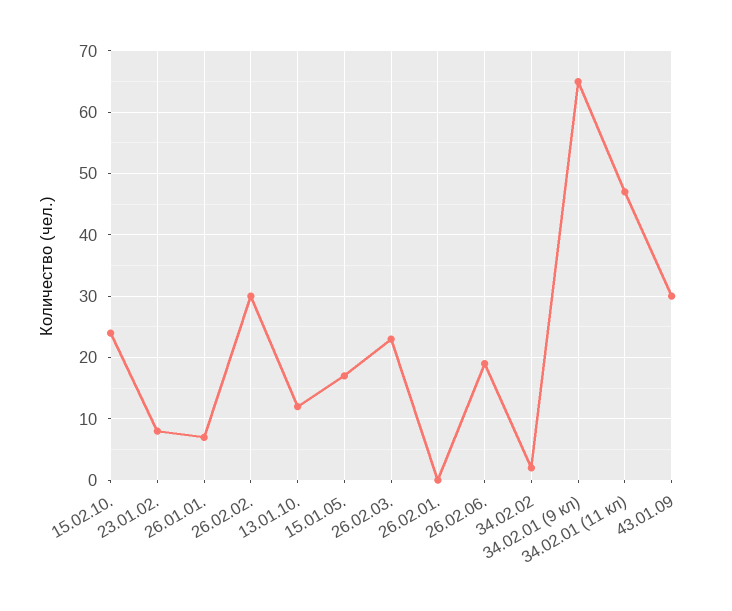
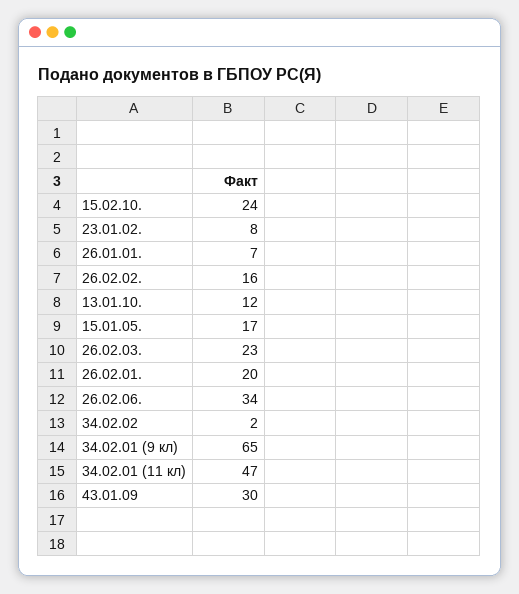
26.02.02.: 30 -> 16
26.02.01.: 0 -> 20
26.02.06.: 19 -> 34

